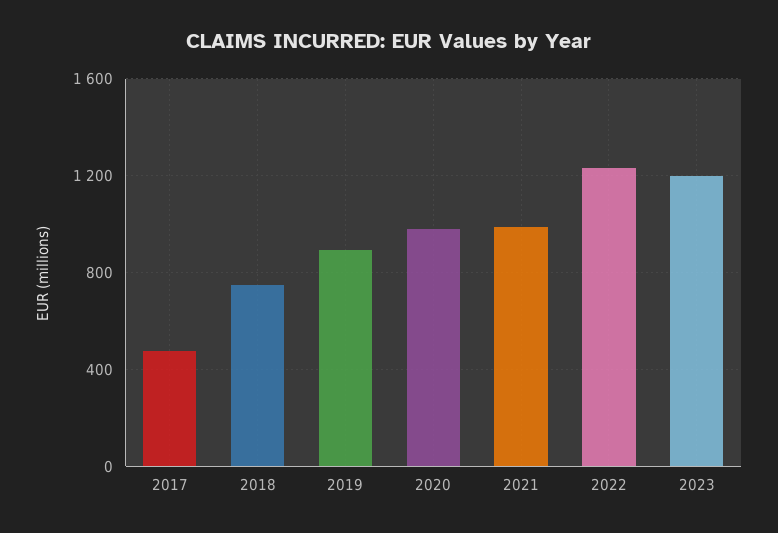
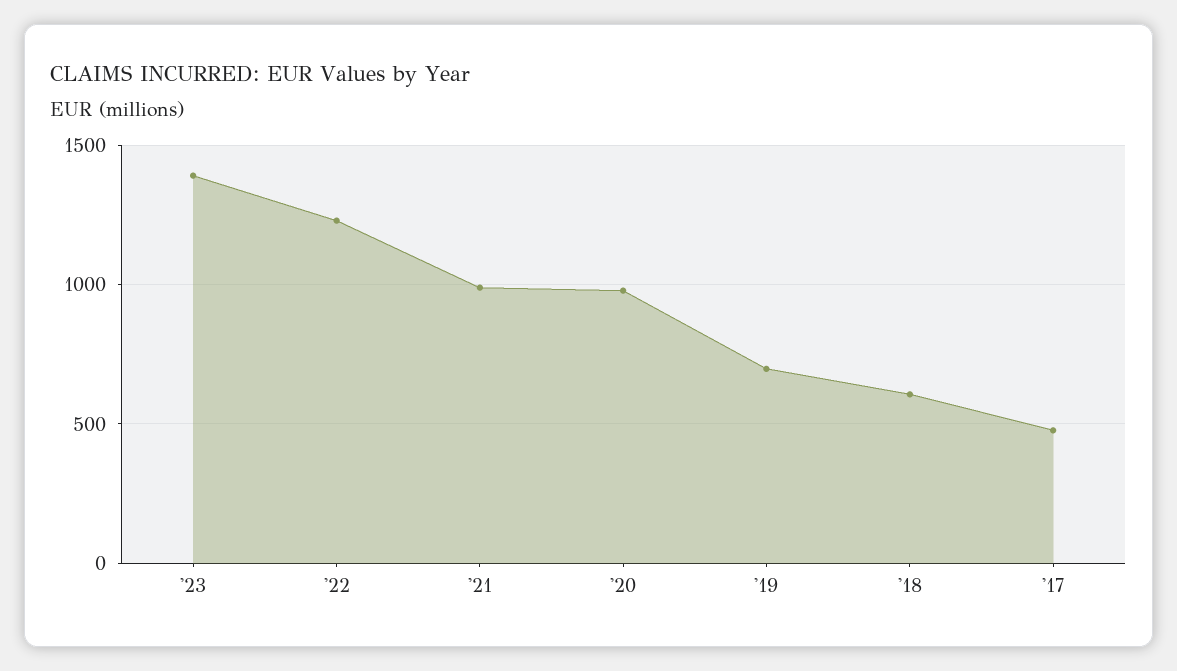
2018: 750 -> 600
2019: 900 -> 700
2023: 1200 -> 1400

